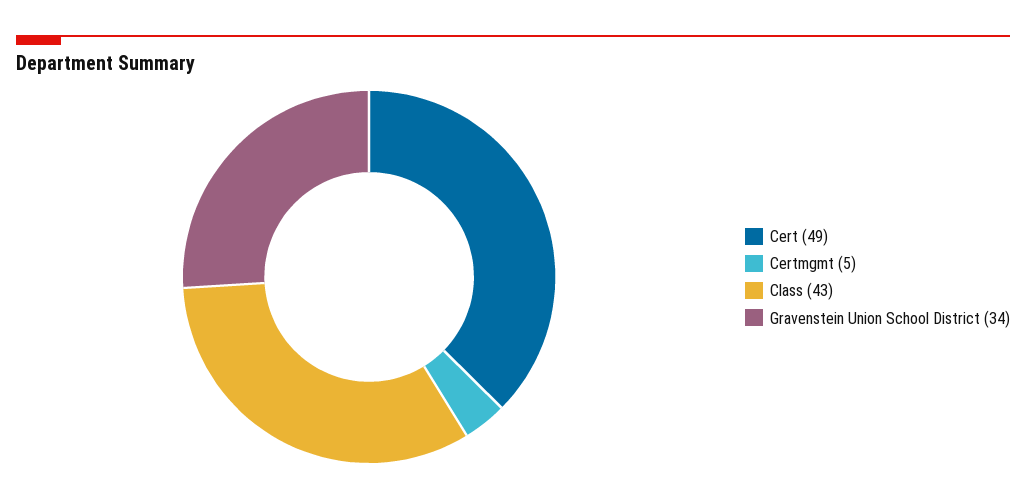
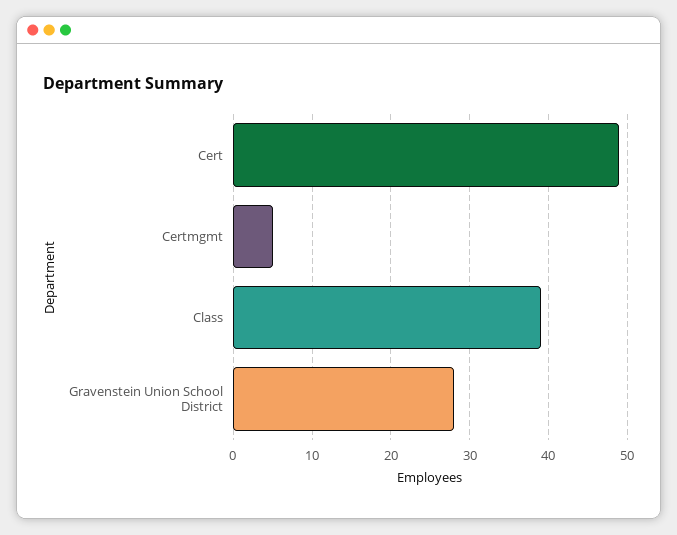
Class: 43 -> 39
Gravenstein Union School District: 34 -> 28

